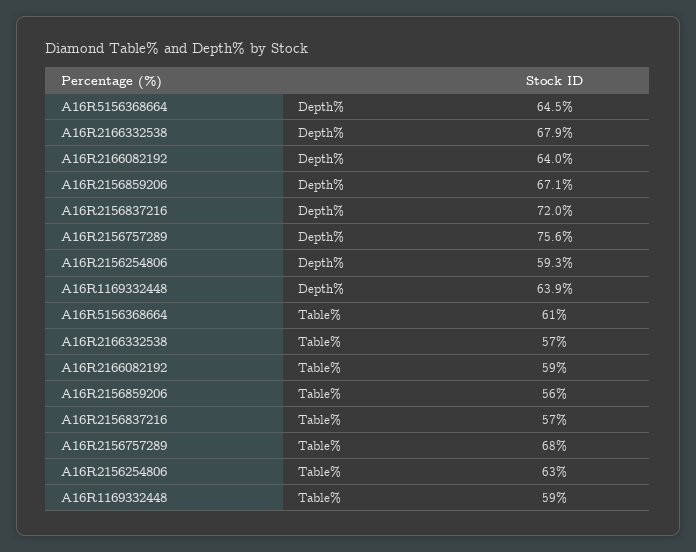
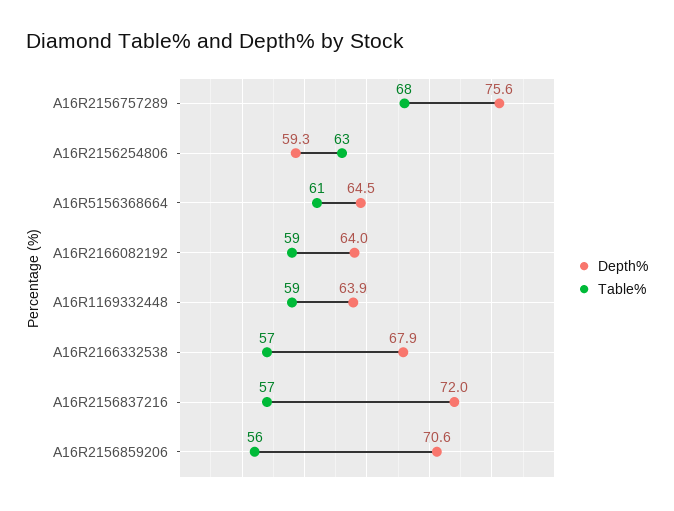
Depth%, A16R2156859206: 67.1 -> 70.6

